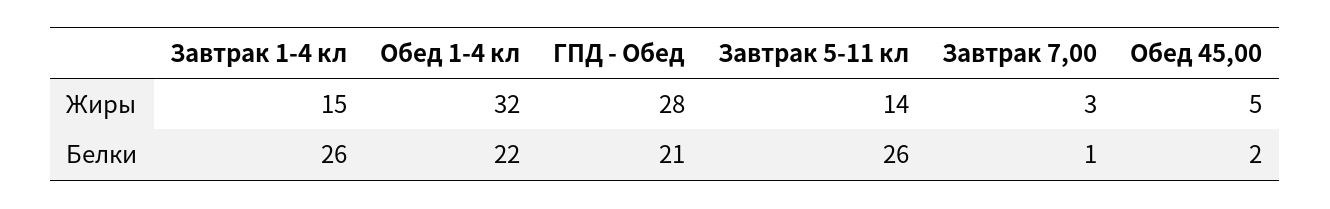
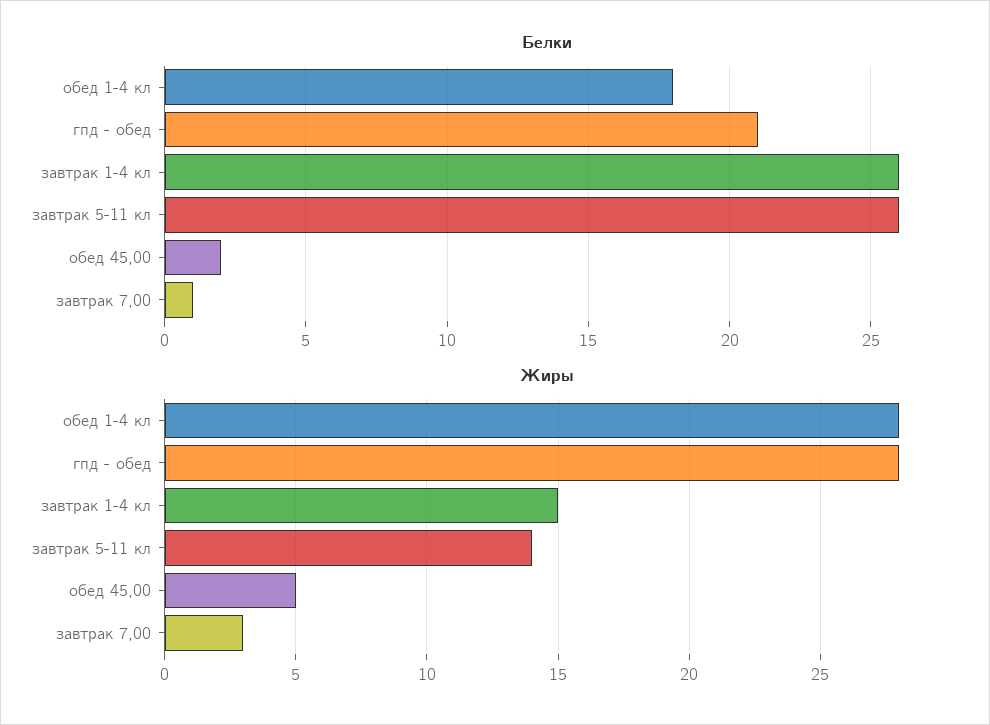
Жиры, Обед 1-4 кл: 32 -> 28
Белки, Обед 1-4 кл: 22 -> 18

